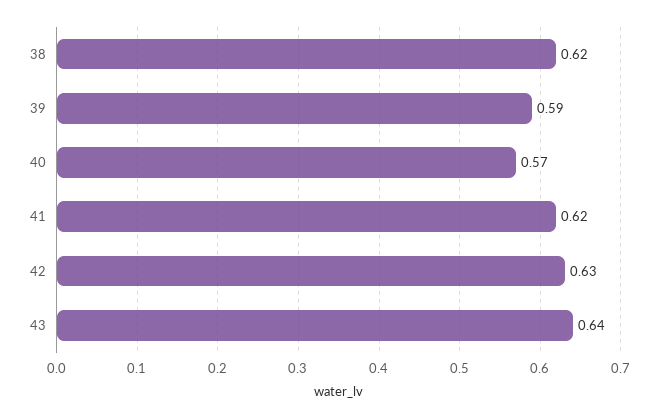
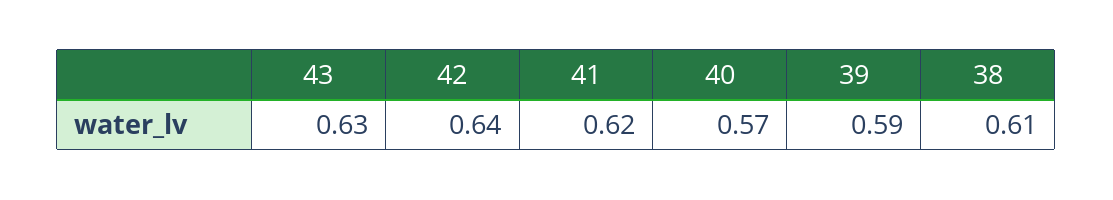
38: 0.62 -> 0.61
42: 0.63 -> 0.64
43: 0.64 -> 0.63

